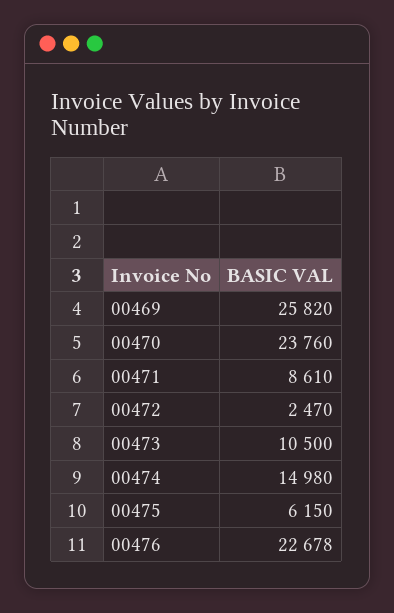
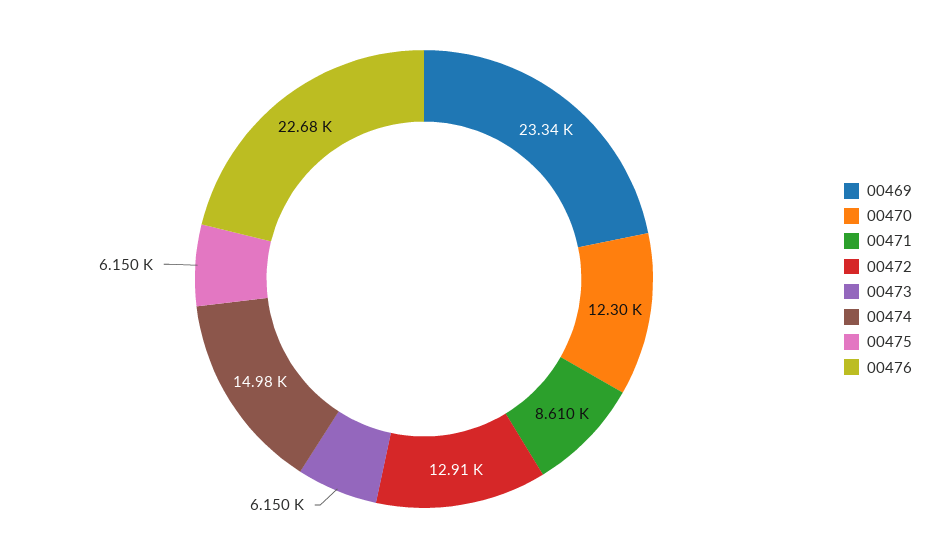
00469: 25820 -> 23340
00470: 23760 -> 12300
00472: 2470 -> 12910
00473: 10500 -> 6150

